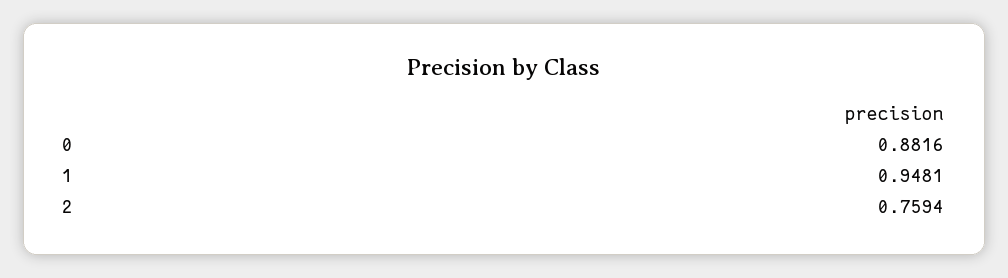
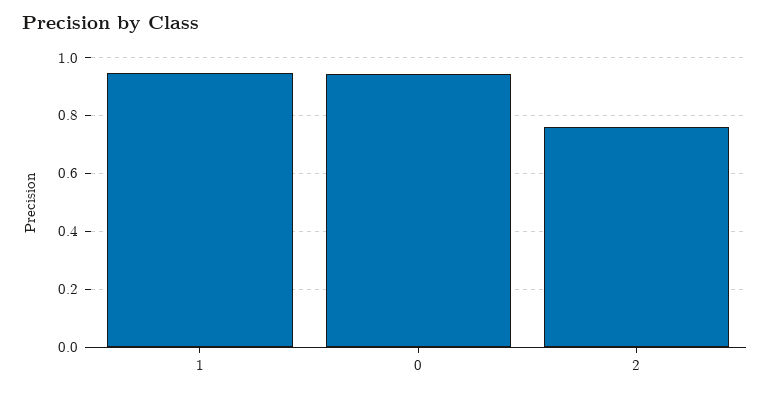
0: 0.8816 -> 0.95

